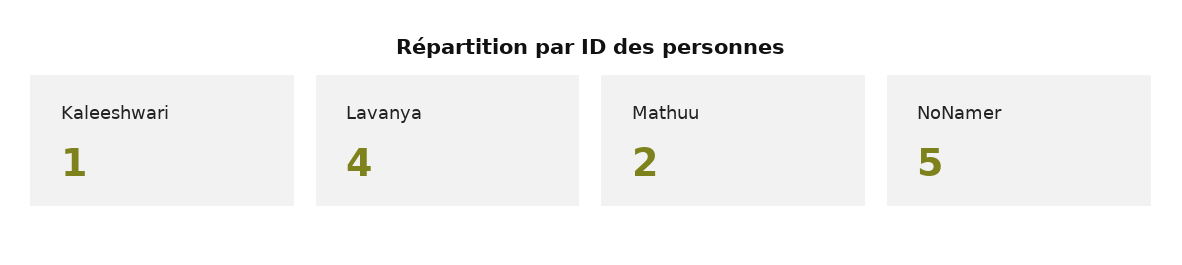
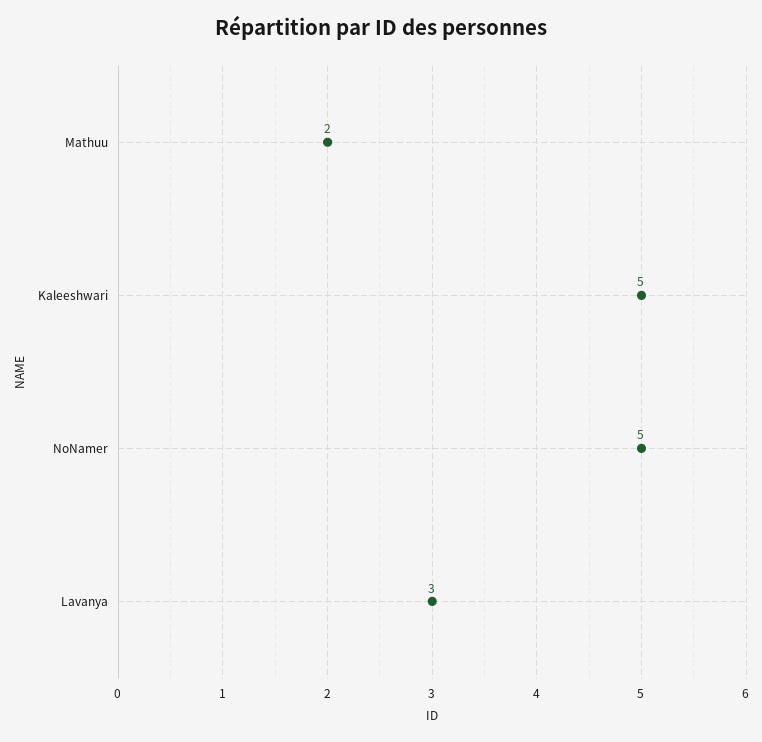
Kaleeshwari: 1 -> 5
Lavanya: 4 -> 3

